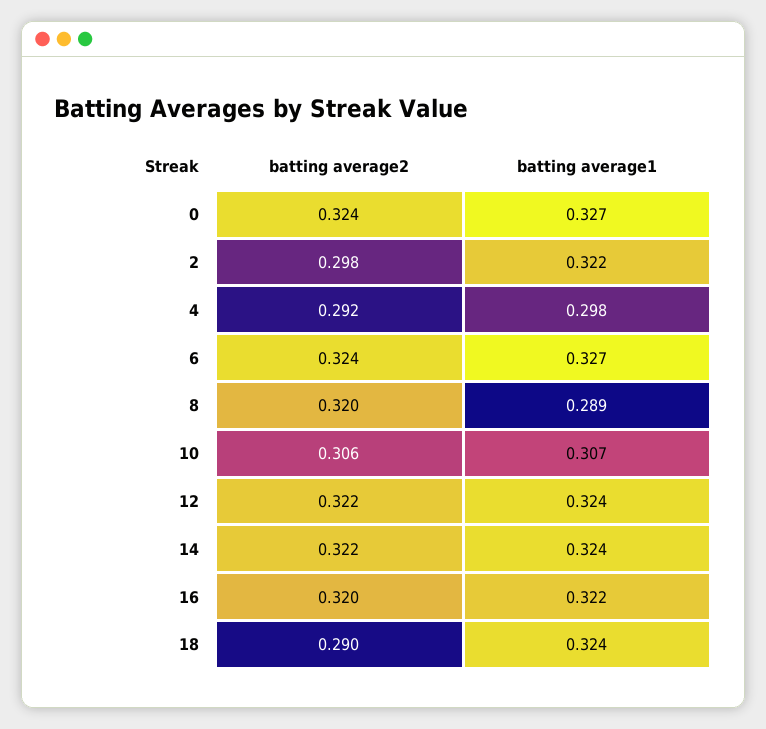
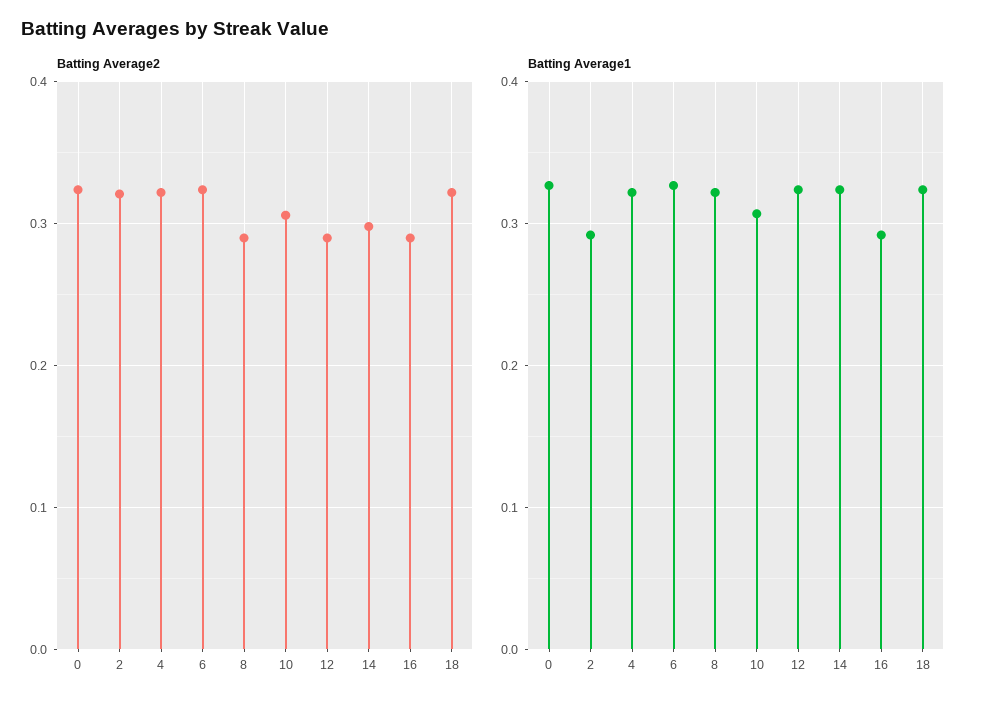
batting average2, 2: 0.298 -> 0.32
batting average1, 2: 0.322 -> 0.29
batting average2, 4: 0.292 -> 0.32
batting average1, 4: 0.298 -> 0.32
batting average2, 8: 0.32 -> 0.29
batting average1, 8: 0.289 -> 0.32
batting average2, 12: 0.322 -> 0.29
batting average2, 14: 0.322 -> 0.3
batting average2, 16: 0.32 -> 0.29
batting average1, 16: 0.322 -> 0.29
batting average2, 18: 0.29 -> 0.32

